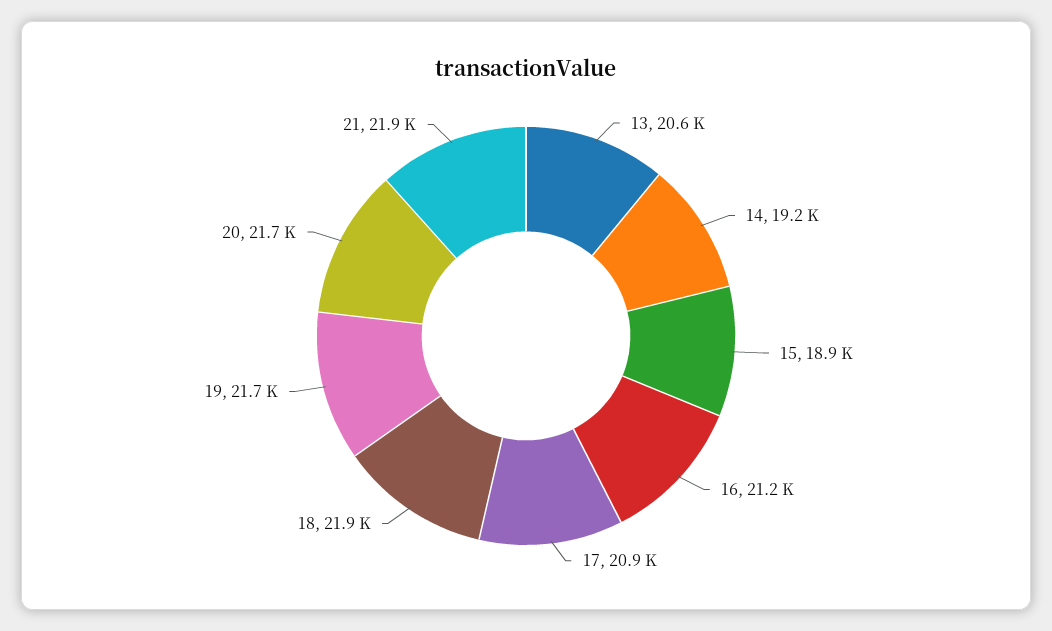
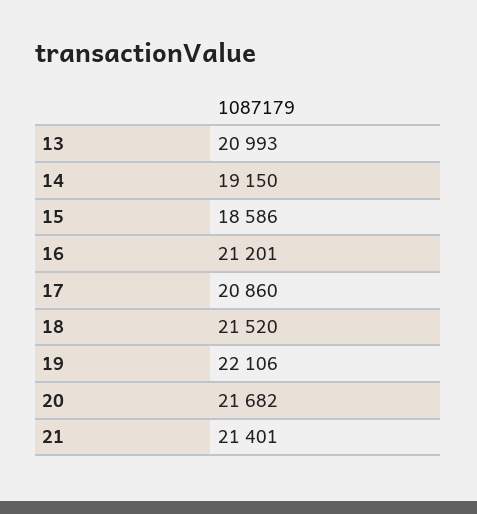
13: 20600 -> 20993
15: 18900 -> 18586
18: 21900 -> 21520
19: 21700 -> 22106
21: 21900 -> 21401

